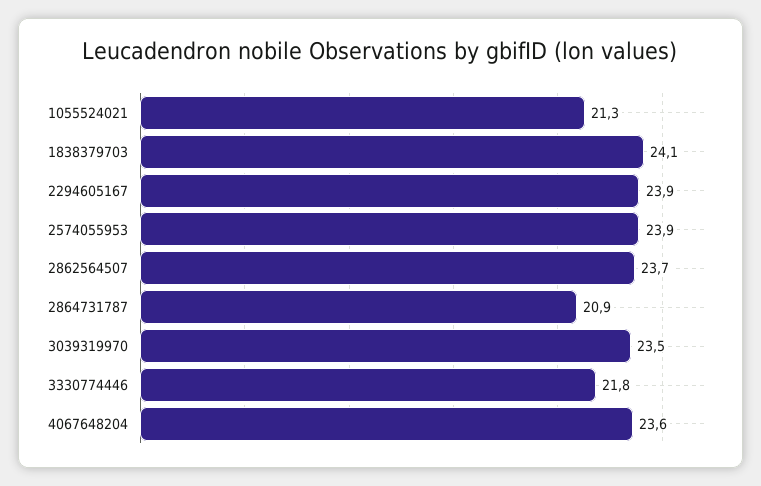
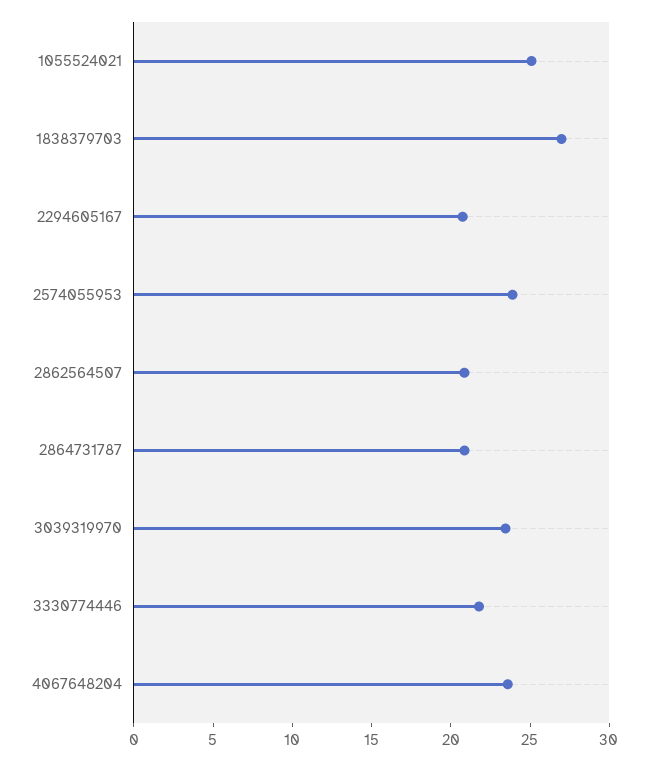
1055524021: 21.3 -> 25
1838379703: 24.1 -> 27
2294605167: 23.9 -> 21
2862564507: 23.7 -> 21

